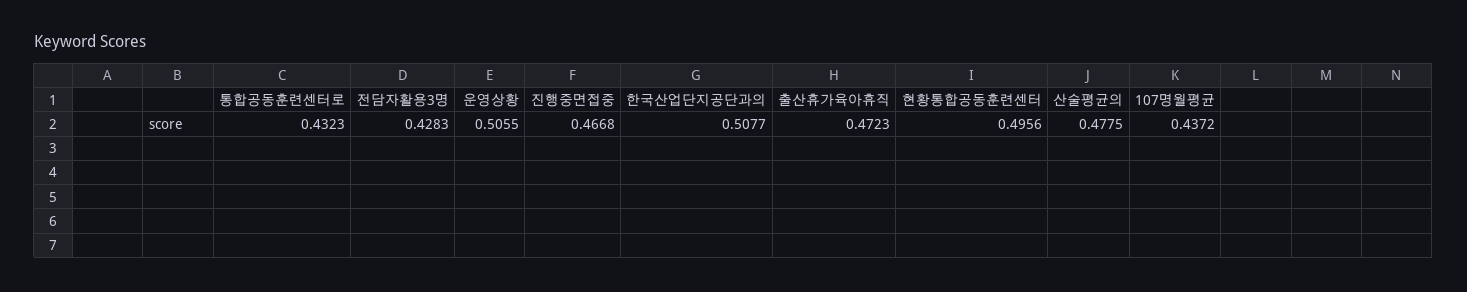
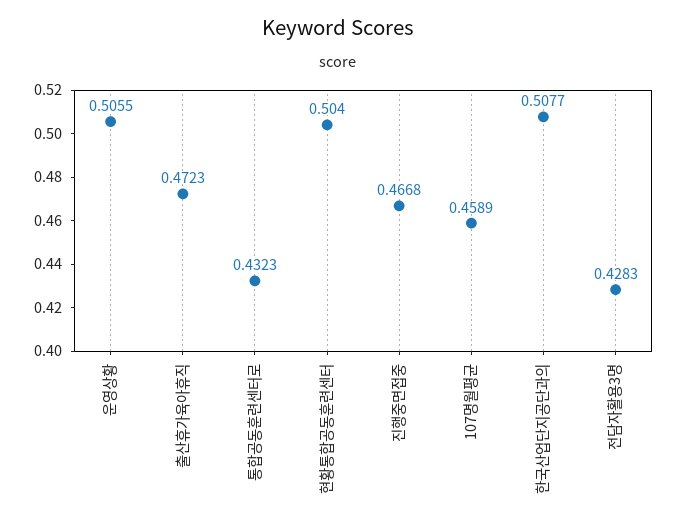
현황통합공동훈련센터: 0.4956 -> 0.504
산술평균의: 0.4775 -> none
107명월평균: 0.4372 -> 0.4589

